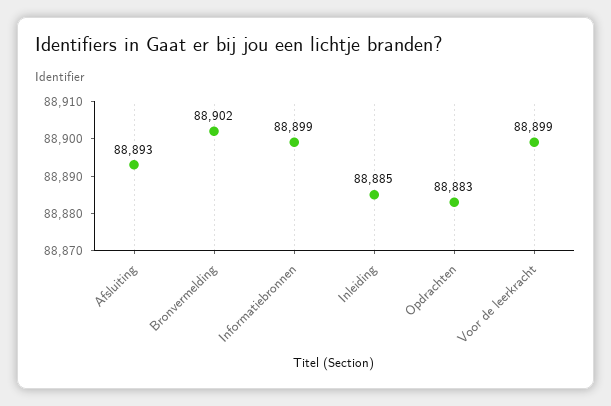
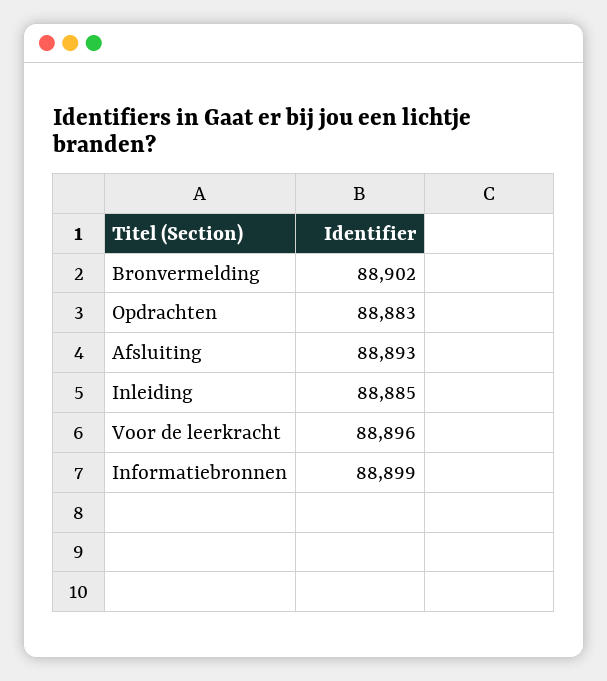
Voor de leerkracht: 88899 -> 88896

